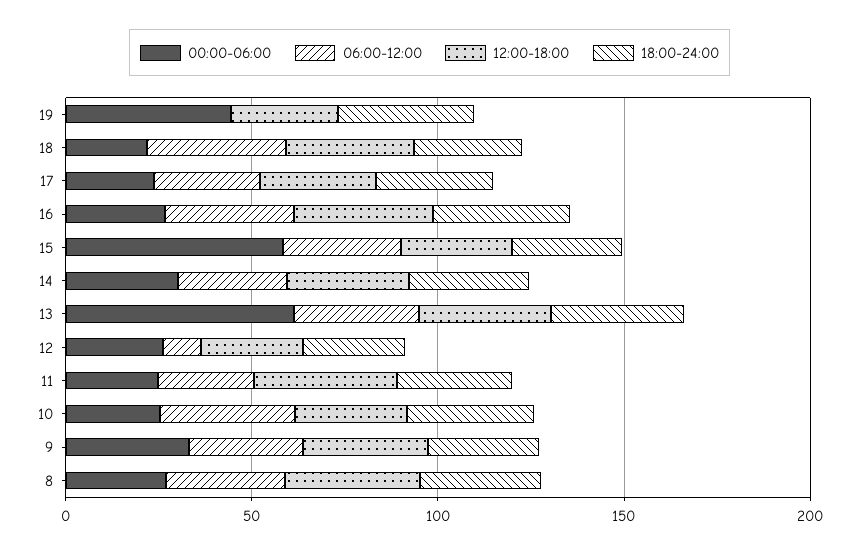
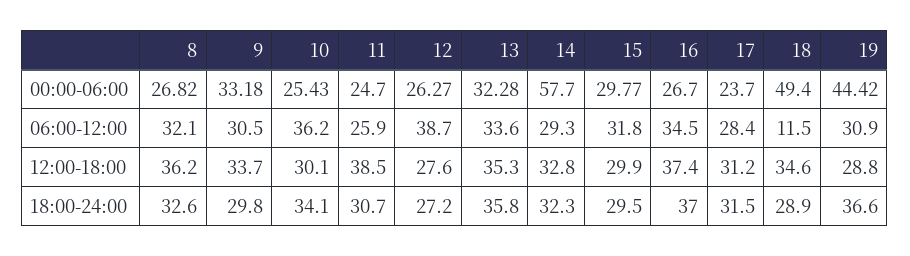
06:00-12:00, 19: 0 -> 30.9
00:00-06:00, 18: 20 -> 49.4
06:00-12:00, 18: 40 -> 11.5
00:00-06:00, 15: 60 -> 29.77
00:00-06:00, 14: 30 -> 57.7
00:00-06:00, 13: 60 -> 32.28
06:00-12:00, 12: 10 -> 38.7

